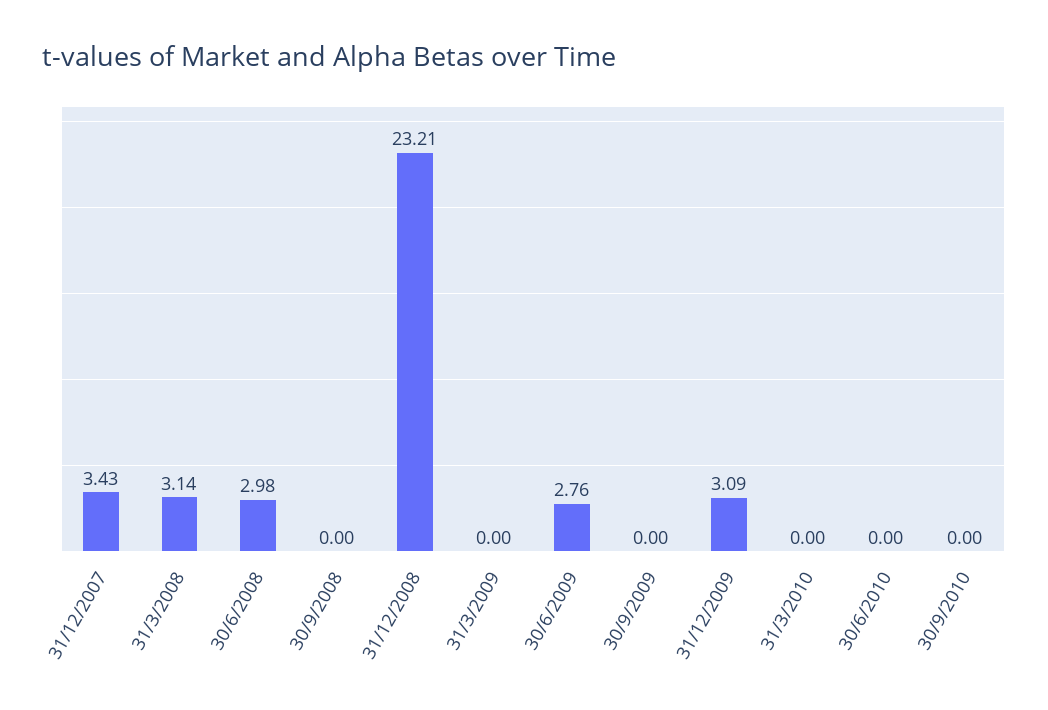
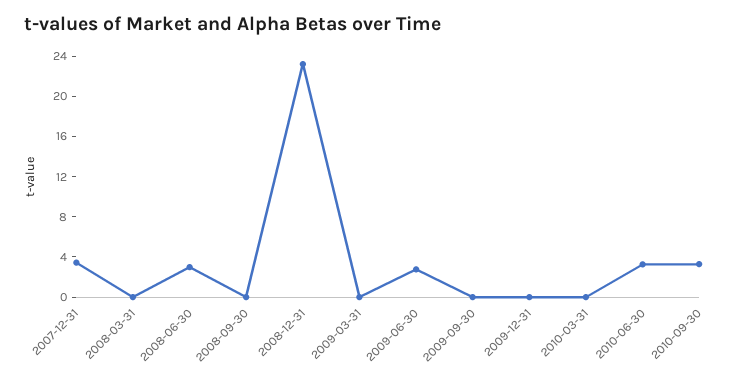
31/3/2008: 3.14 -> 0
31/12/2009: 3.09 -> 0
30/6/2010: 0 -> 3
30/9/2010: 0 -> 3

